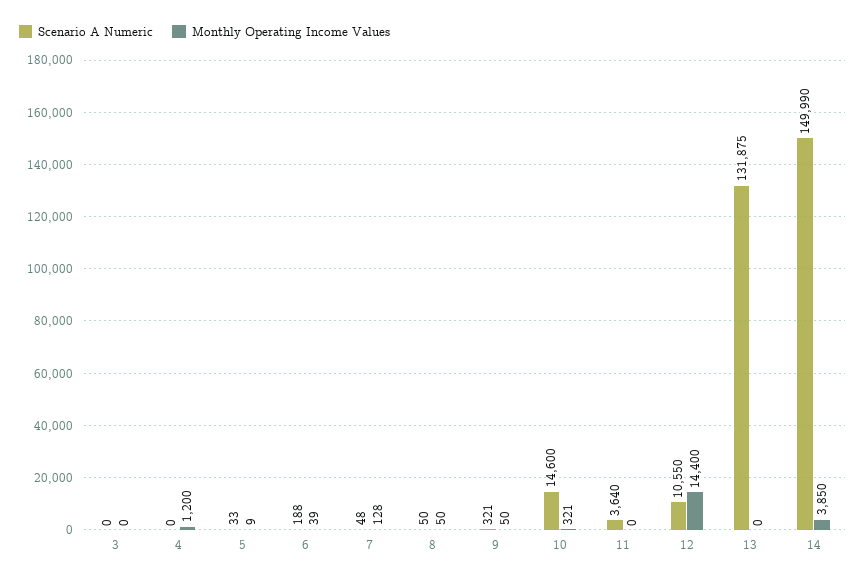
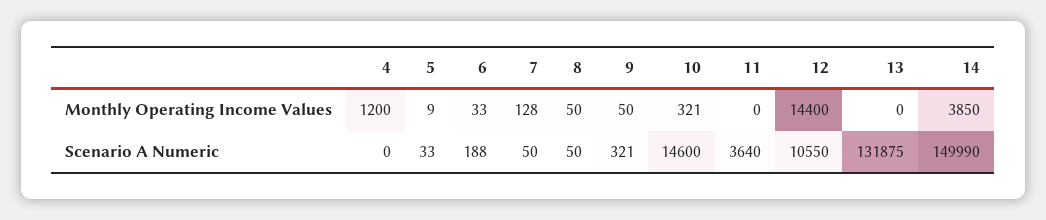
Scenario A Numeric, 3: 0 -> none
Monthly Operating Income Values, 3: 0 -> none
Monthly Operating Income Values, 6: 39 -> 33
Scenario A Numeric, 7: 48 -> 50

